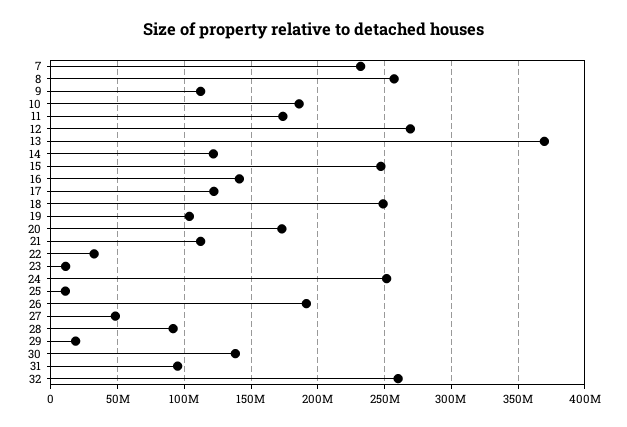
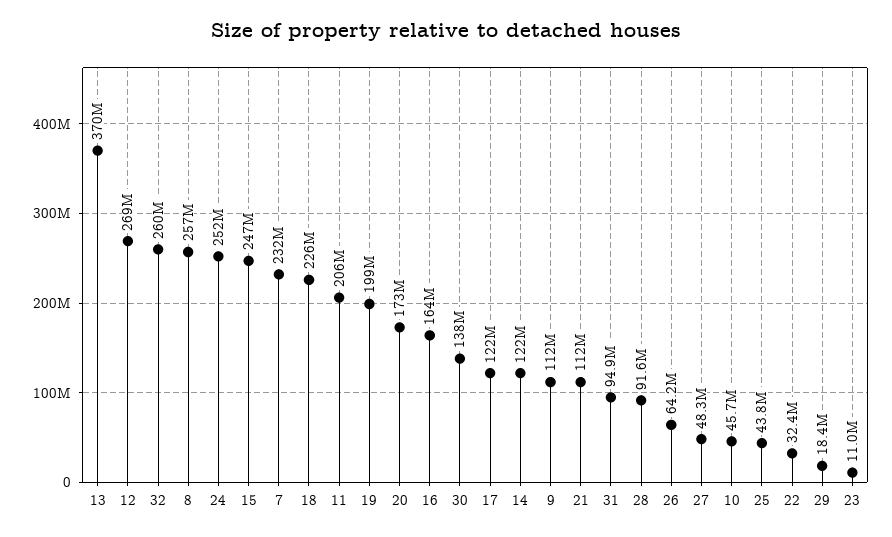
10: 185000000 -> 45700000
11: 175000000 -> 206000000
16: 140000000 -> 164000000
18: 250000000 -> 226000000
19: 105000000 -> 199000000
25: 10000000 -> 43800000
26: 190000000 -> 64200000

